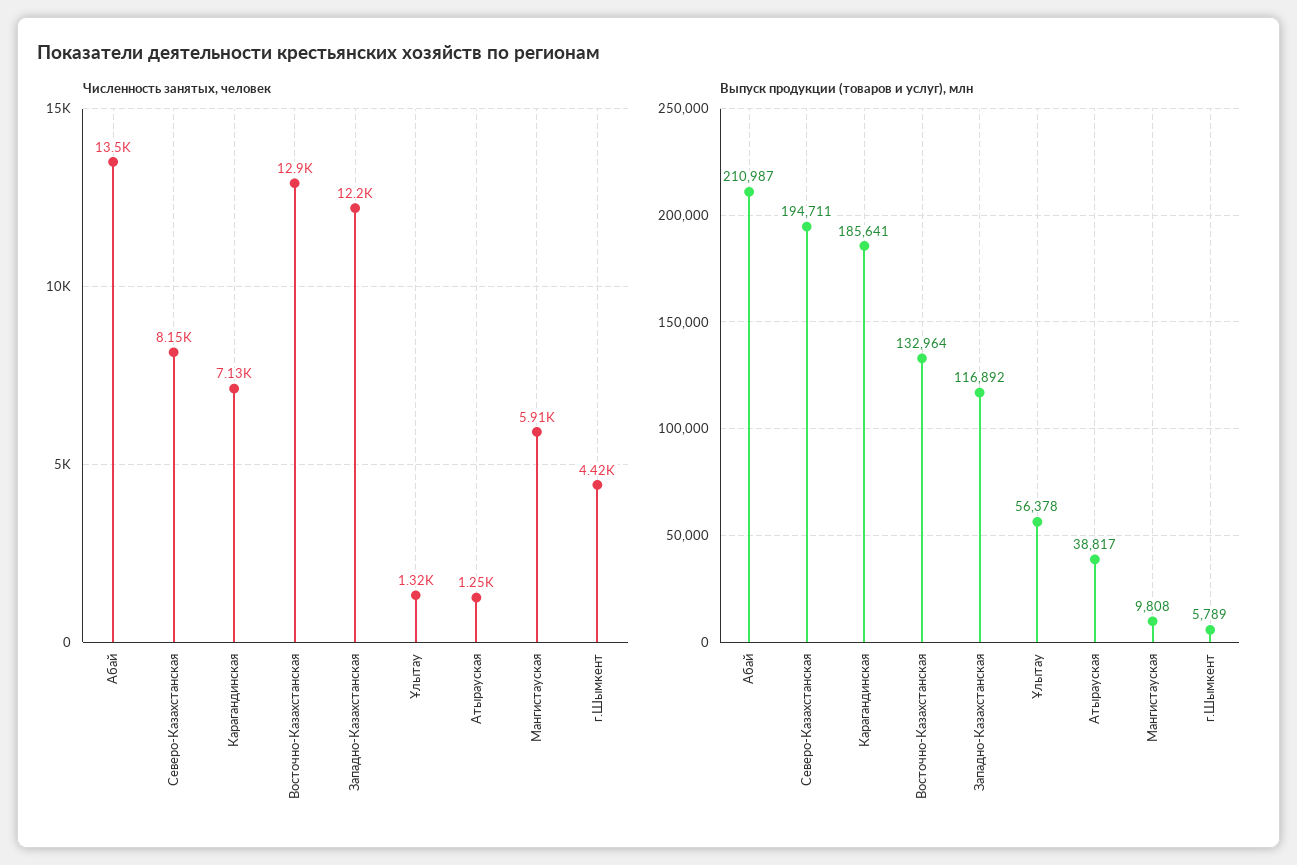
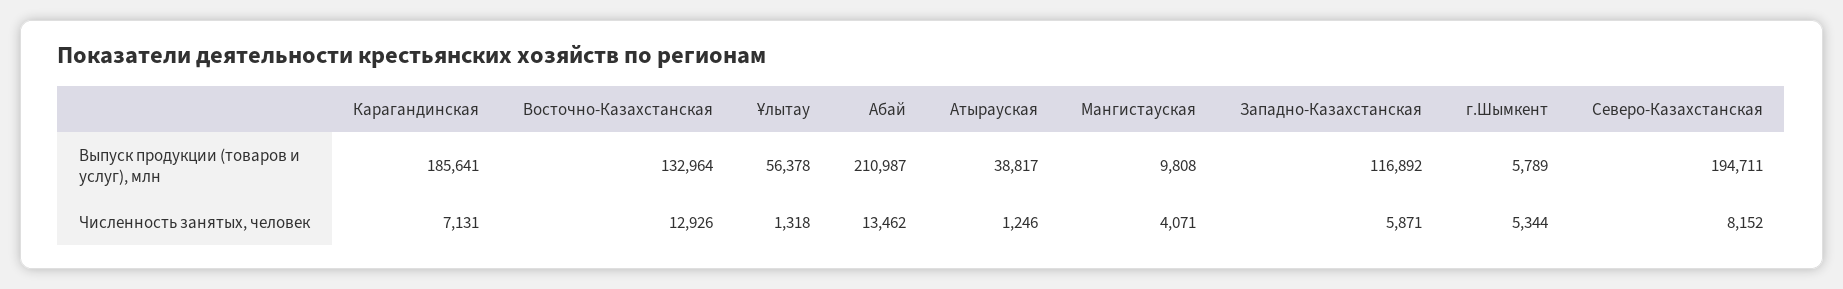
Численность занятых, человек, Западно-Казахстанская: 12200 -> 5871
Численность занятых, человек, Мангистауская: 5910 -> 4071
Численность занятых, человек, г.Шымкент: 4420 -> 5344

